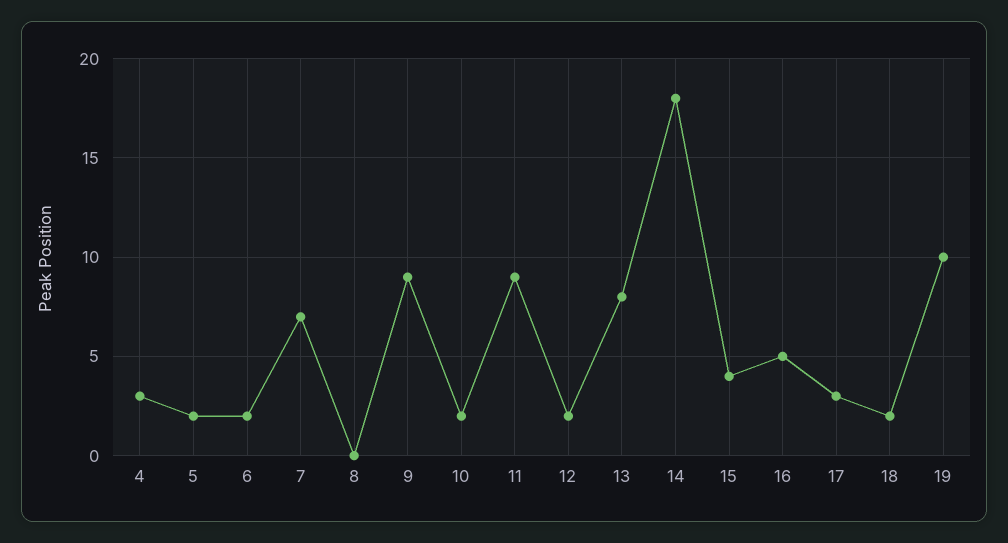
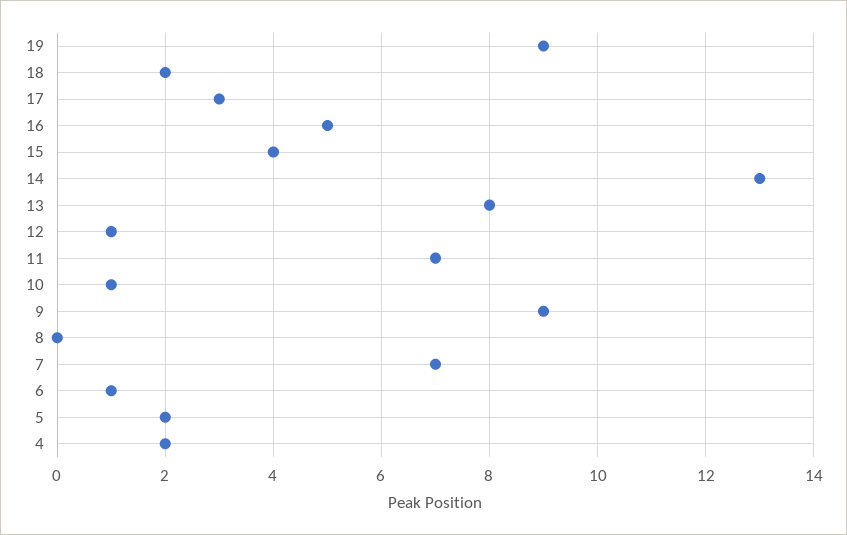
4: 3 -> 2
6: 2 -> 1
10: 2 -> 1
11: 9 -> 7
12: 2 -> 1
14: 18 -> 13
19: 10 -> 9

